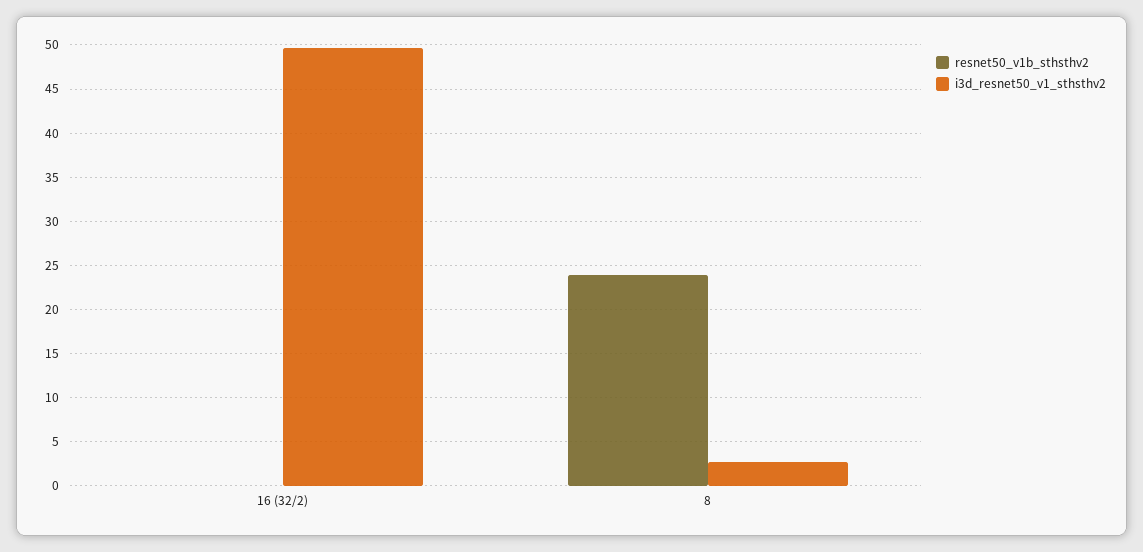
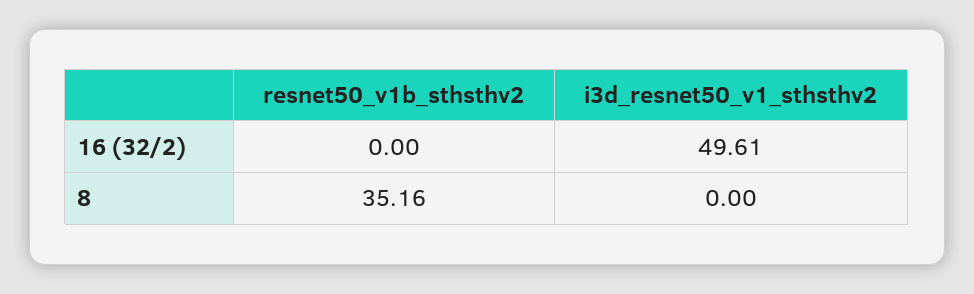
resnet50_v1b_sthsthv2, 8: 24 -> 35.16
i3d_resnet50_v1_sthsthv2, 8: 3 -> 0

